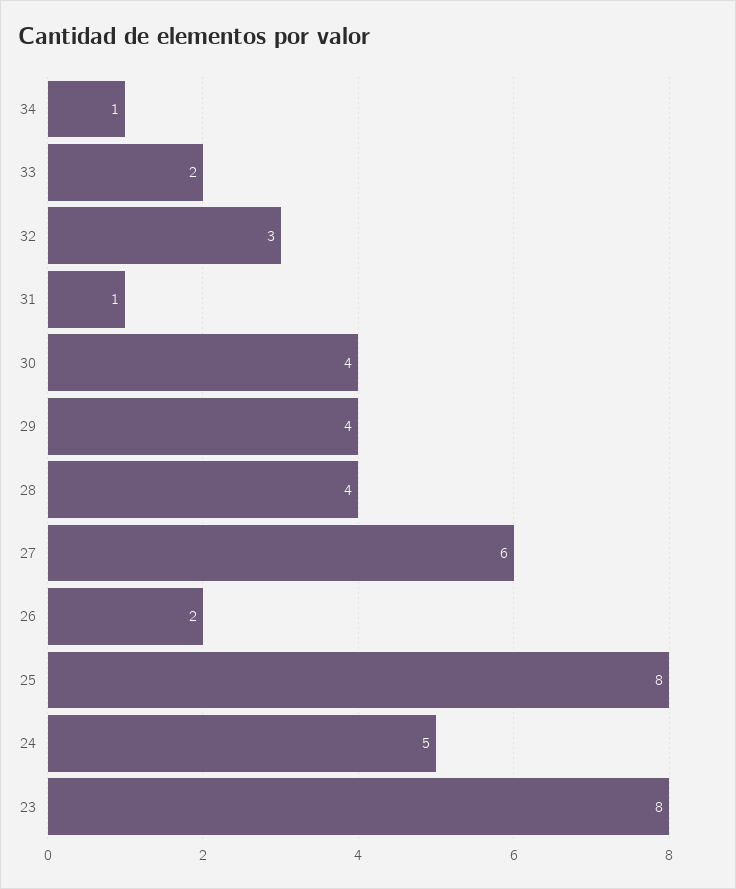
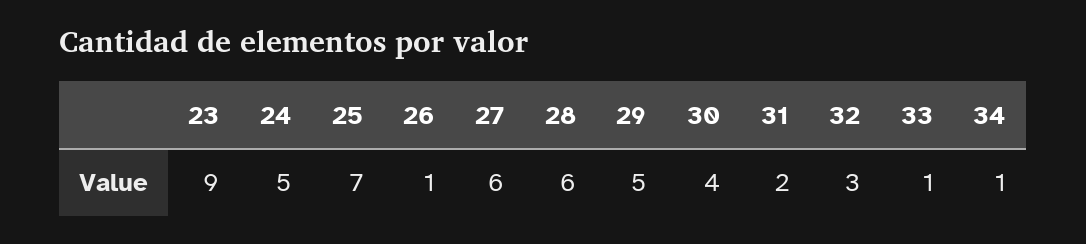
33: 2 -> 1
31: 1 -> 2
29: 4 -> 5
28: 4 -> 6
26: 2 -> 1
25: 8 -> 7
23: 8 -> 9

